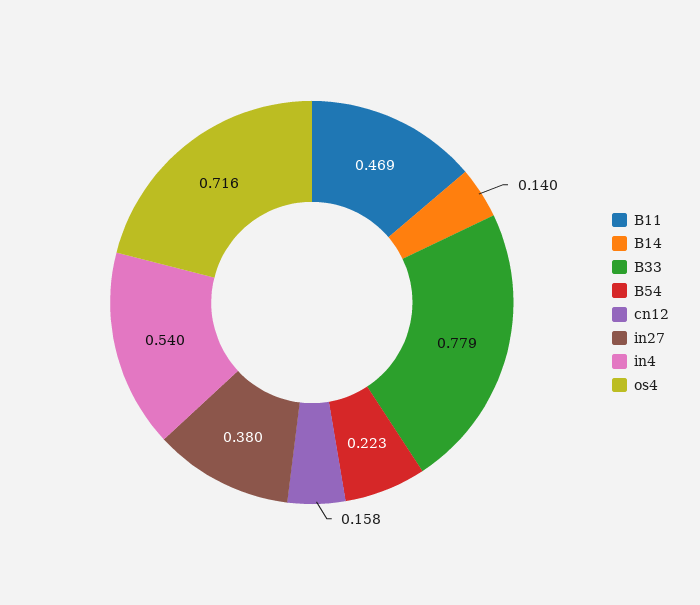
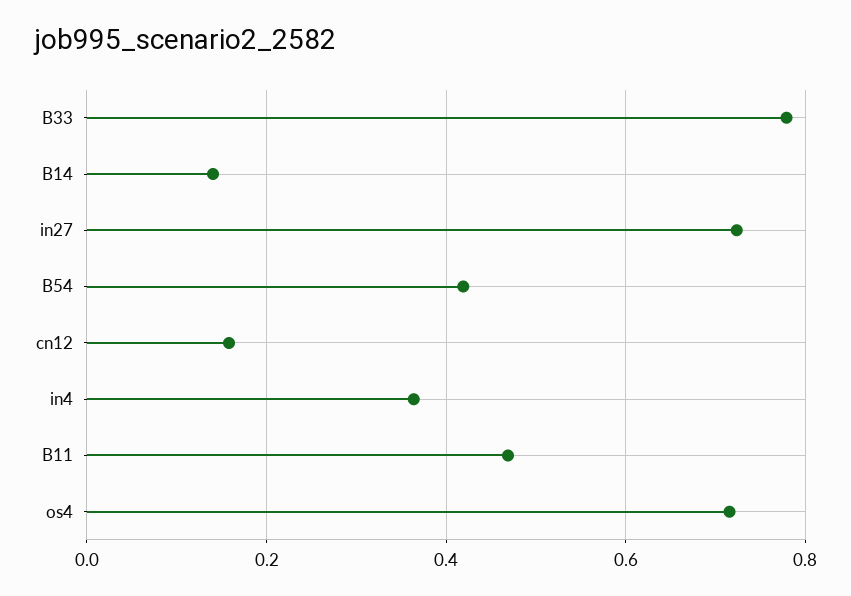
B54: 0.223 -> 0.42
in27: 0.38 -> 0.72
in4: 0.54 -> 0.36

